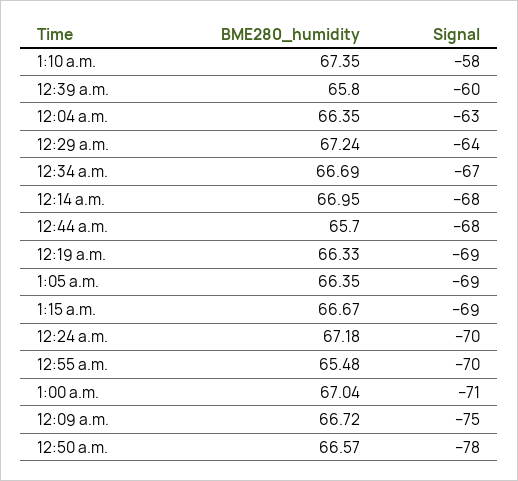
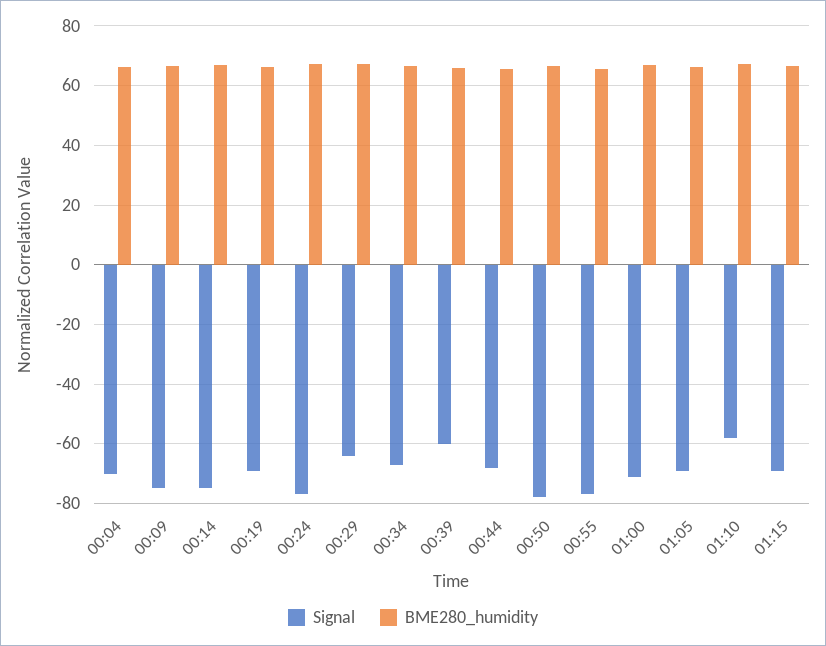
Signal, 12:04 a.m.: -63 -> -70
Signal, 12:14 a.m.: -68 -> -75
Signal, 12:24 a.m.: -70 -> -77.5
Signal, 12:55 a.m.: -70 -> -77.5

